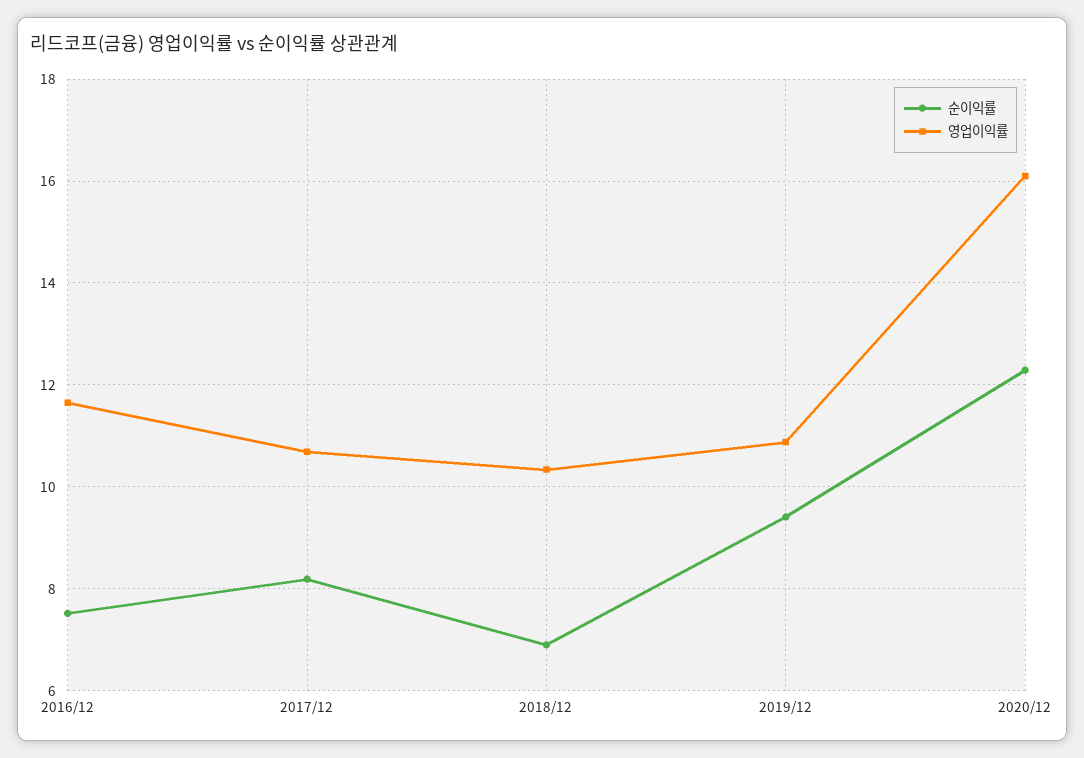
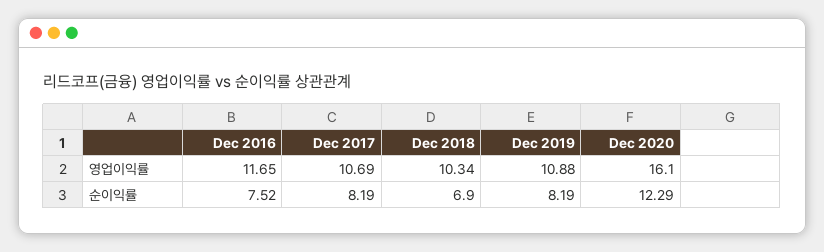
순이익률, 2019/12: 9.4 -> 8.19

